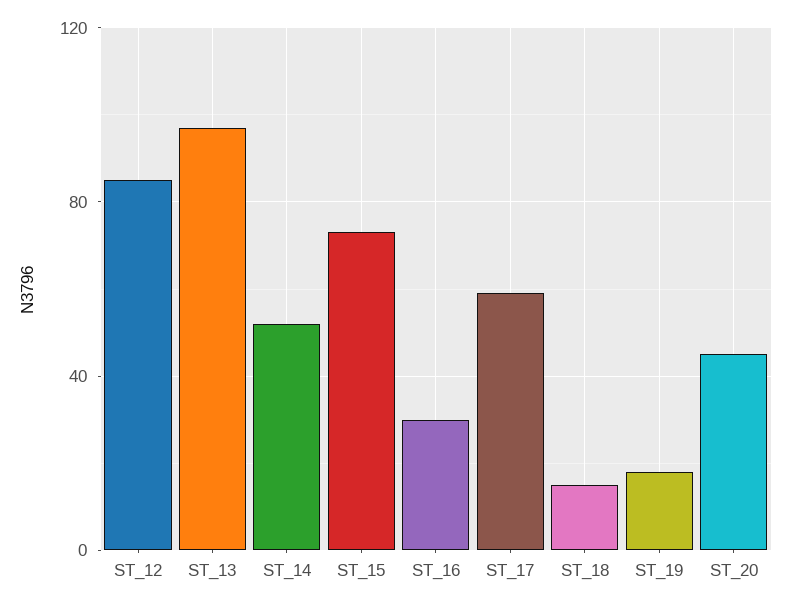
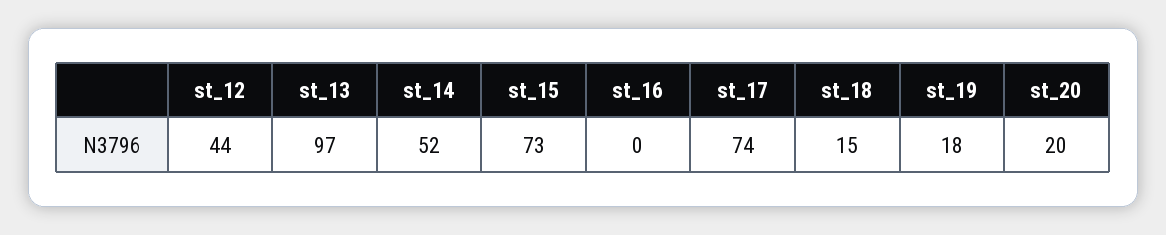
ST_12: 85 -> 44
ST_16: 30 -> 0
ST_17: 60 -> 74
ST_20: 45 -> 20

